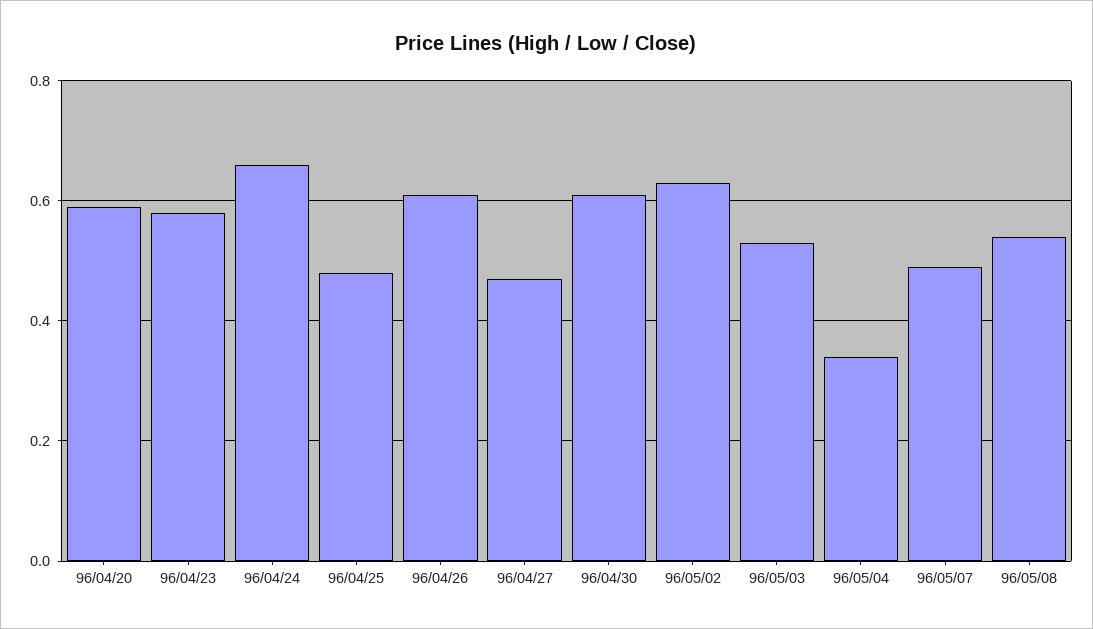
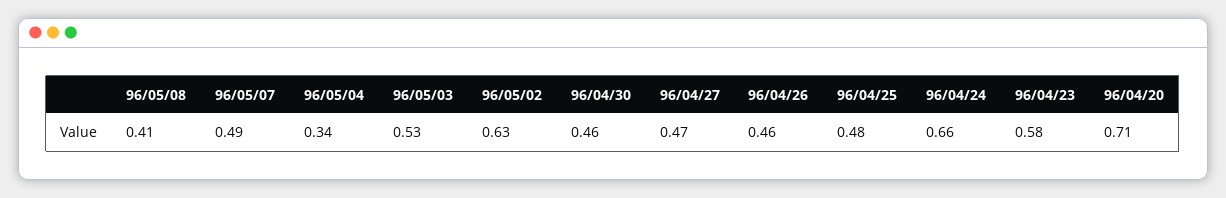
96/04/20: 0.6 -> 0.71
96/04/26: 0.6 -> 0.46
96/04/30: 0.6 -> 0.46
96/05/08: 0.55 -> 0.41

